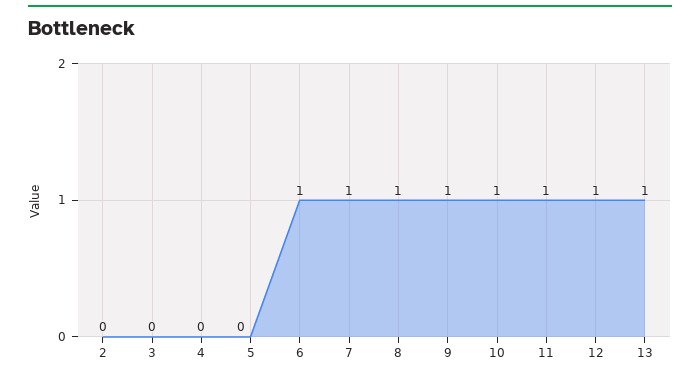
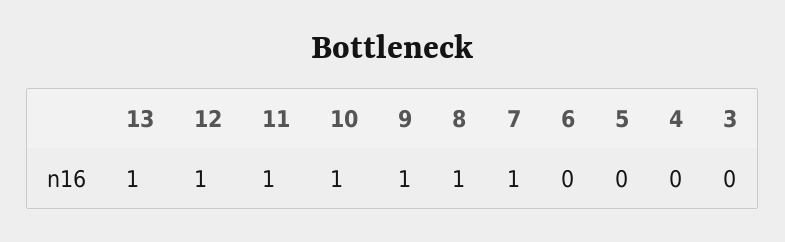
2: 0 -> none
6: 1 -> 0

